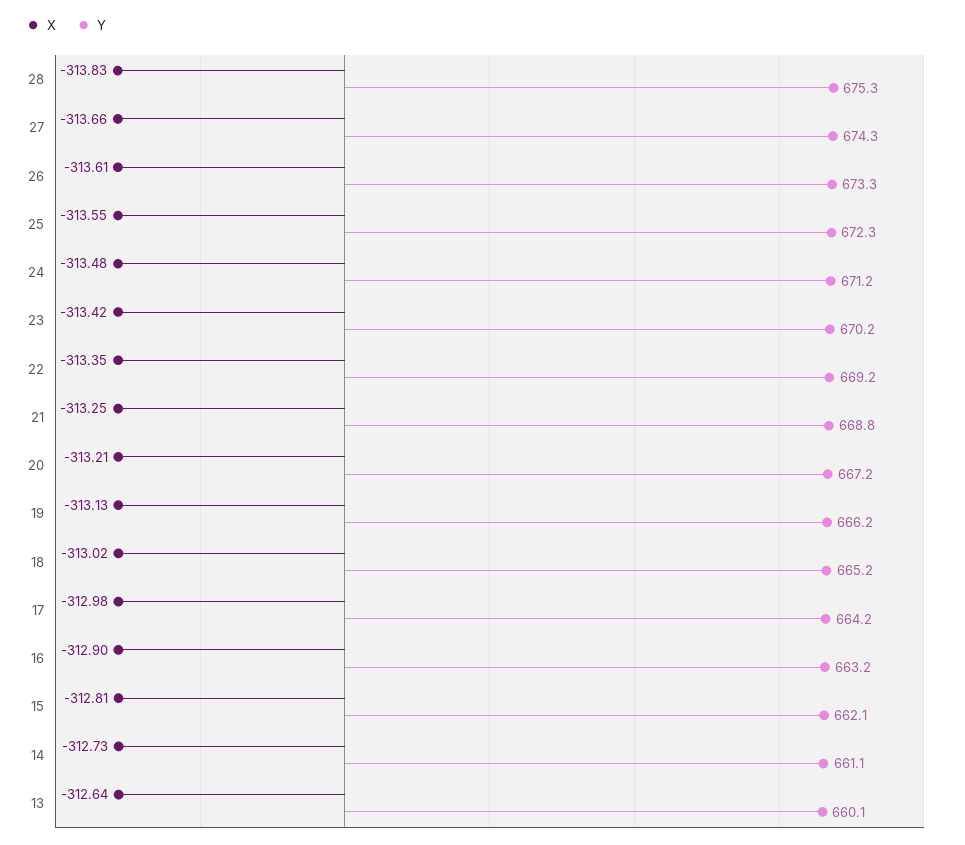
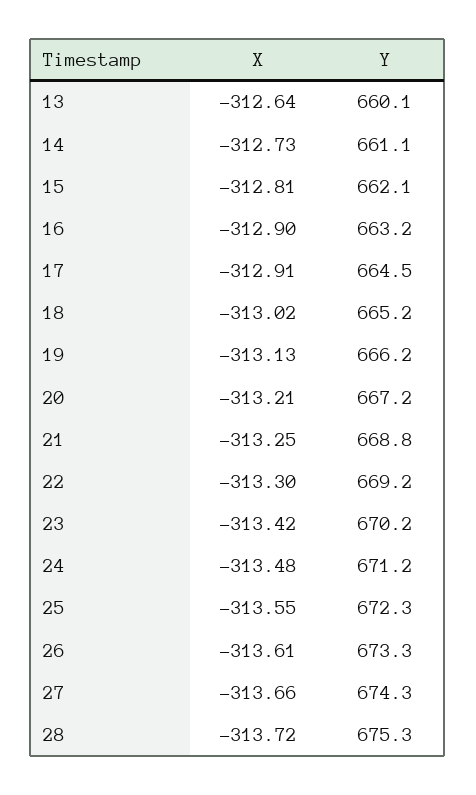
X, 28: -313.83 -> -313.72
X, 22: -313.35 -> -313.3
X, 17: -312.98 -> -312.91
Y, 17: 664.2 -> 664.5

